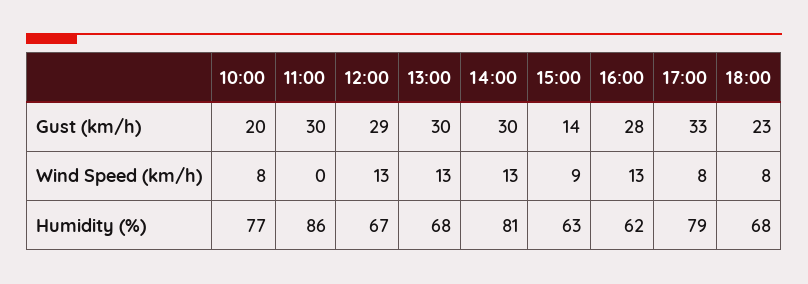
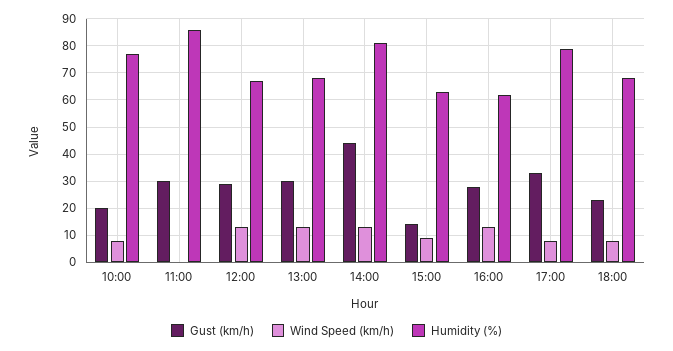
Gust (km/h), 14:00: 30 -> 45

